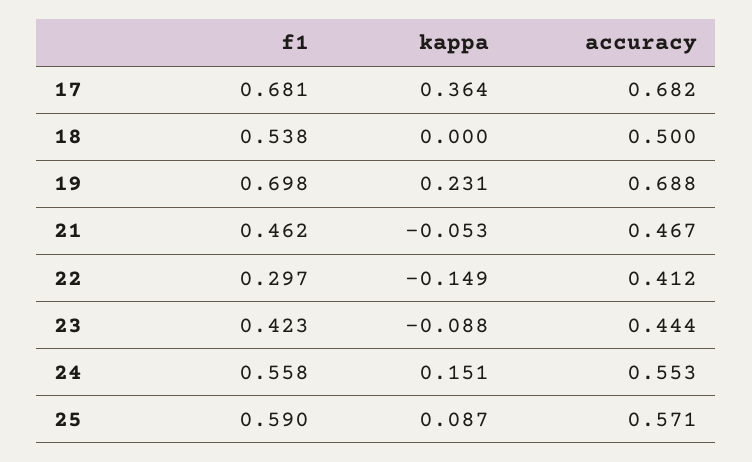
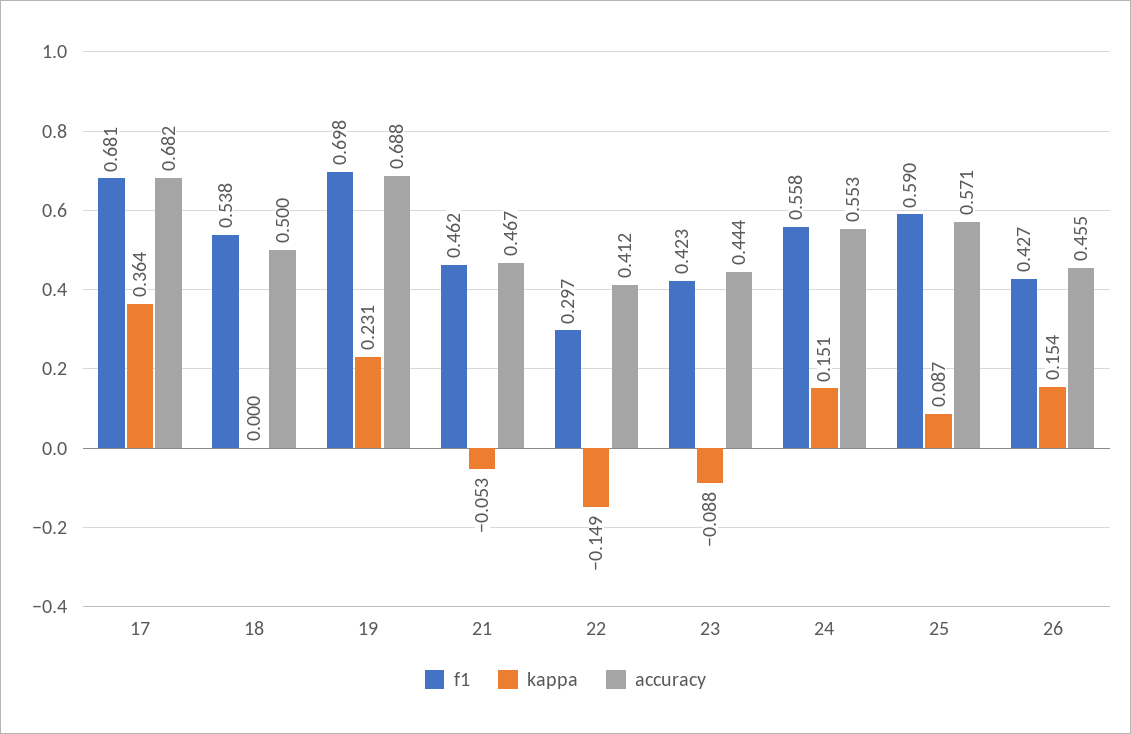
f1, 26: none -> 0.427
kappa, 26: none -> 0.154
accuracy, 26: none -> 0.455

